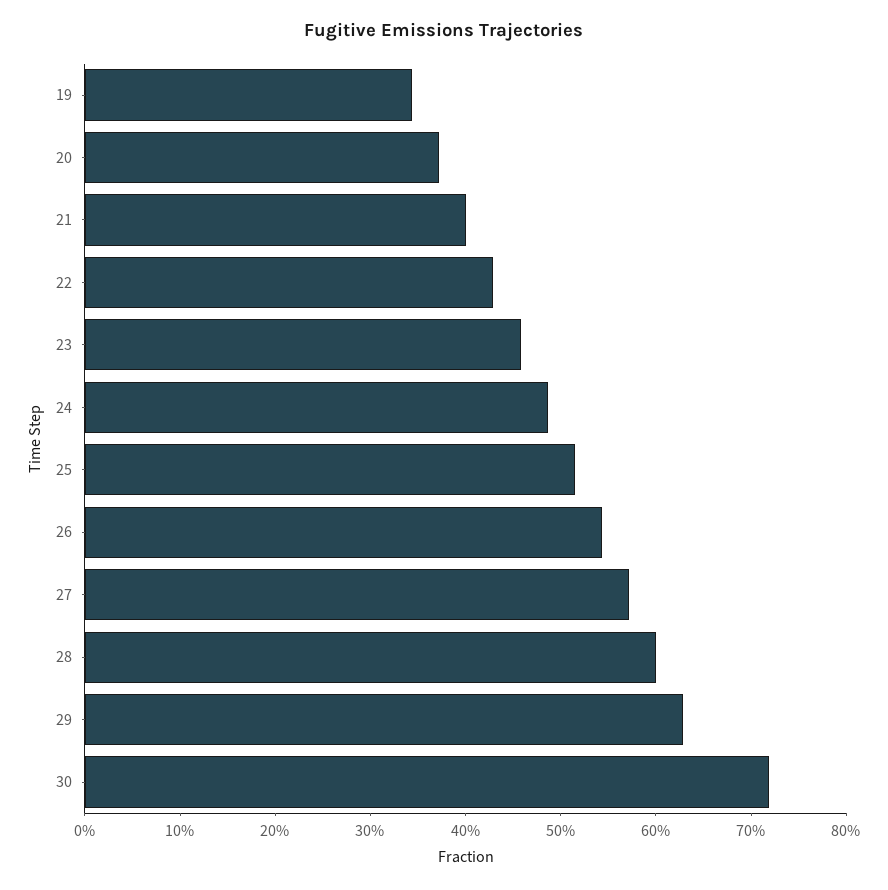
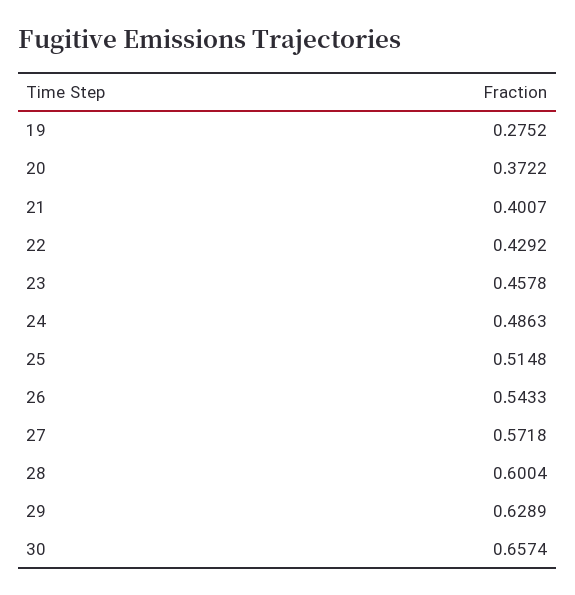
19: 0.34 -> 0.2752
30: 0.72 -> 0.6574

